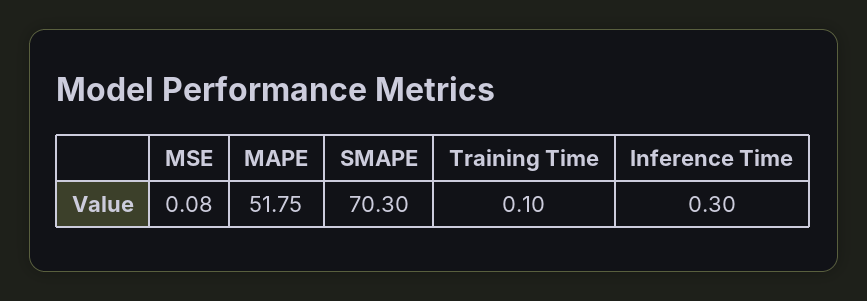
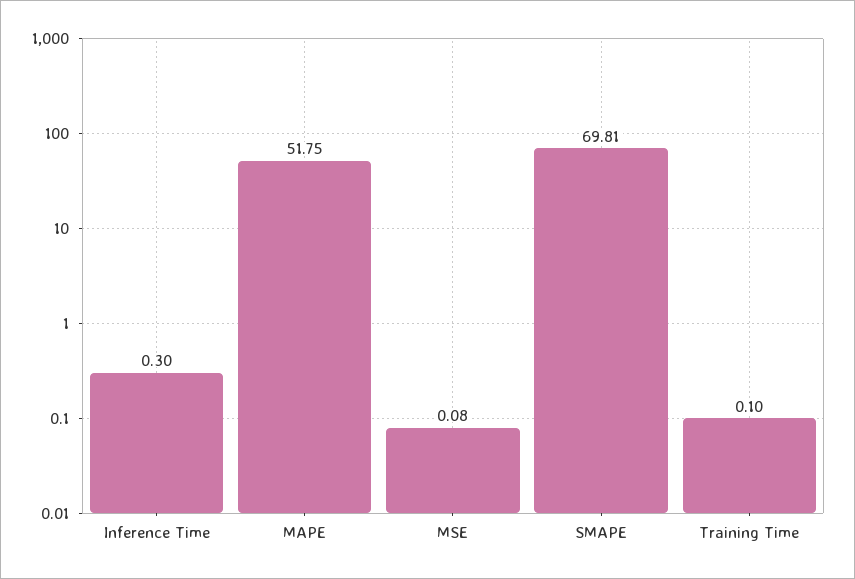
SMAPE: 70.3 -> 69.81

